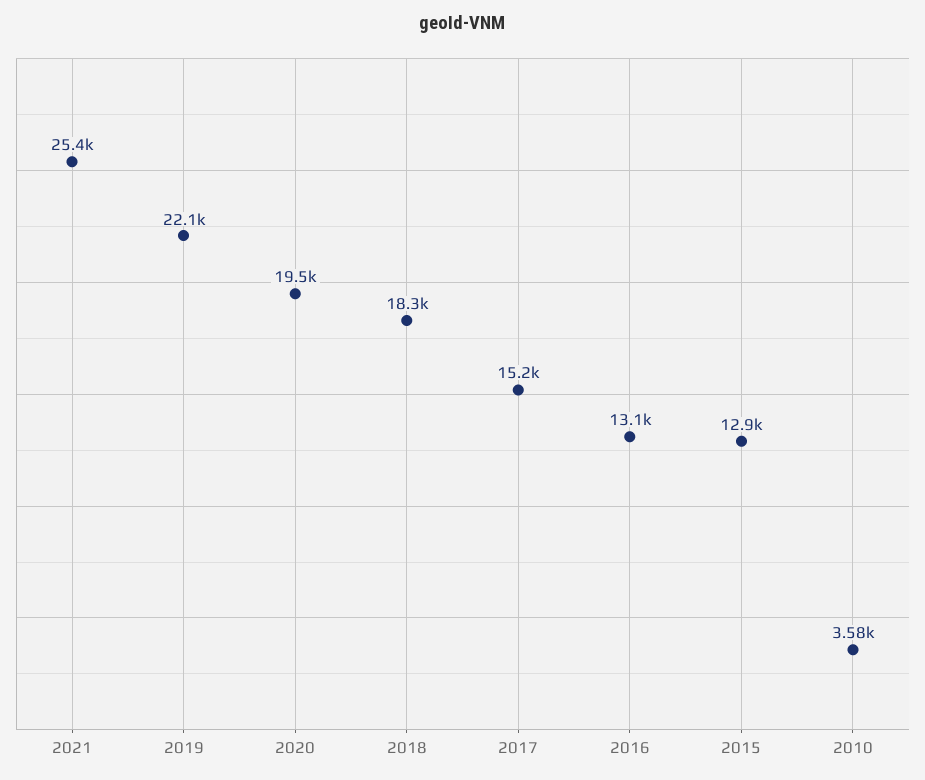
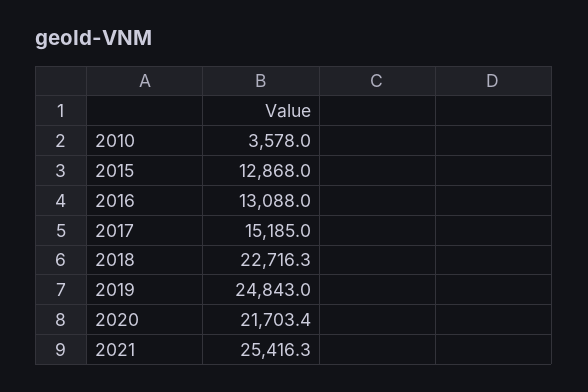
2019: 22100 -> 24843
2020: 19500 -> 21703.4
2018: 18300 -> 22716.3

